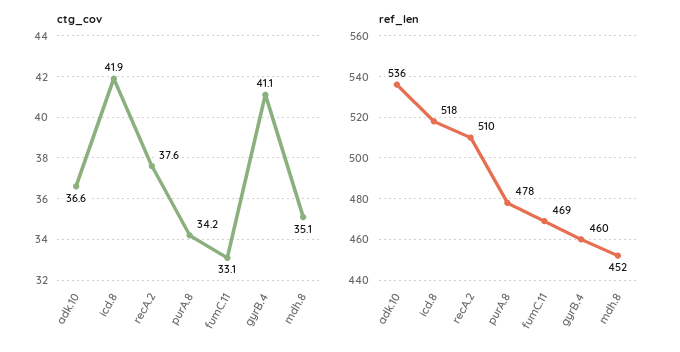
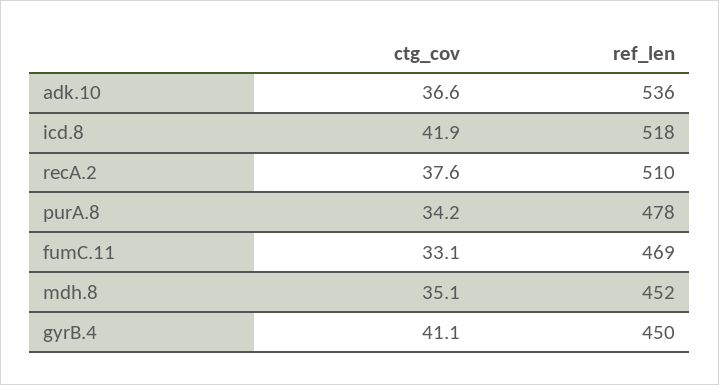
ref_len, gyrB.4: 460 -> 450

